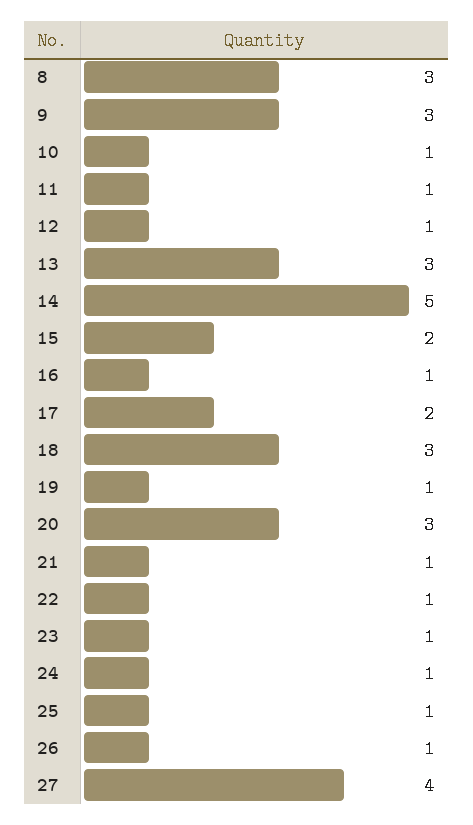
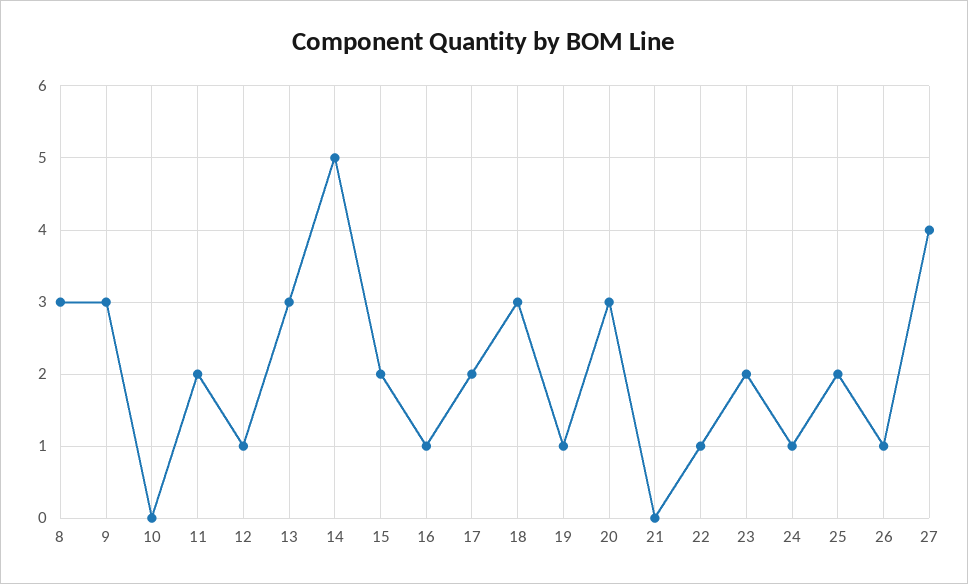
10: 1 -> 0
11: 1 -> 2
21: 1 -> 0
23: 1 -> 2
25: 1 -> 2

